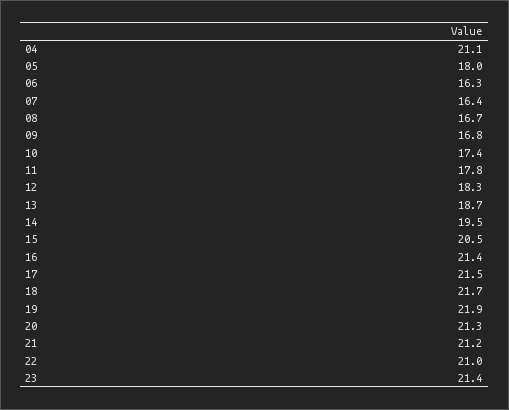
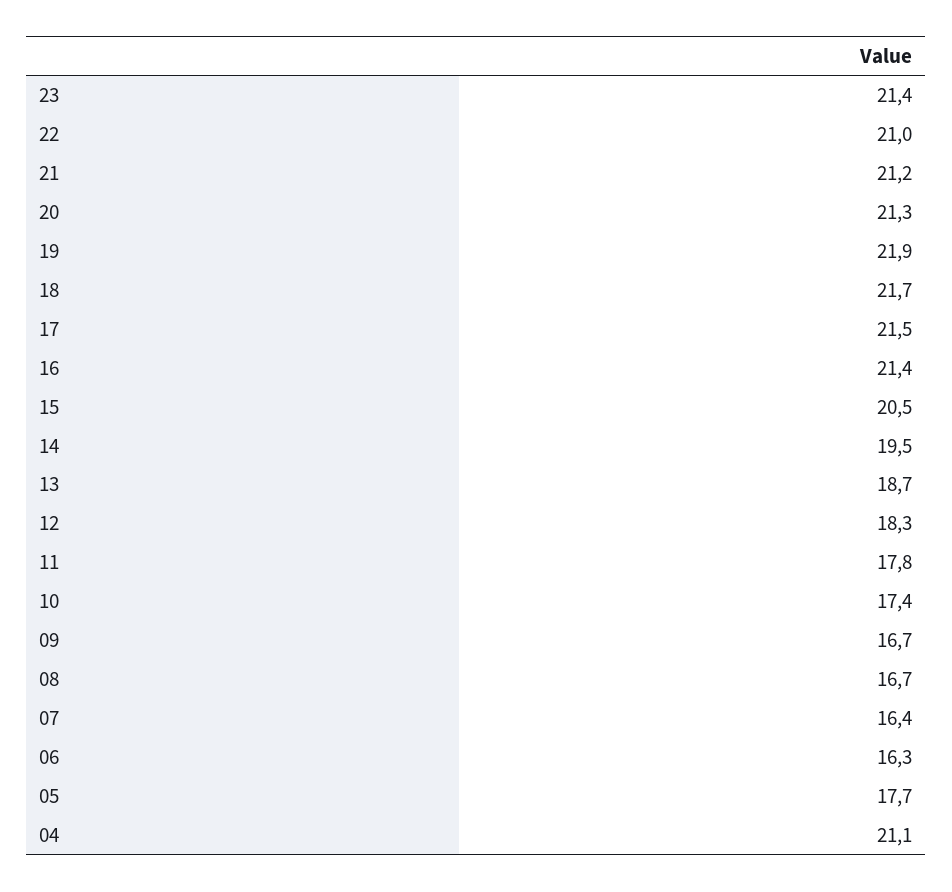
05: 18 -> 17.7
09: 16.8 -> 16.7

